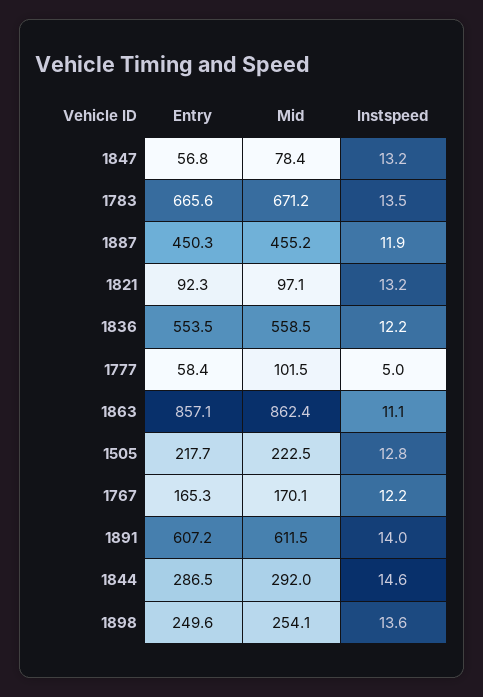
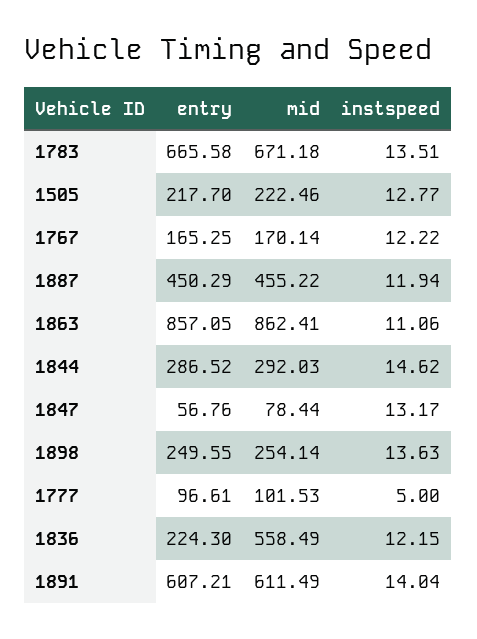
Entry, 1821: 92.3 -> none
Mid, 1821: 97.1 -> none
Instspeed, 1821: 13.2 -> none
Entry, 1836: 553.5 -> 224.3
Entry, 1777: 58.4 -> 96.61

